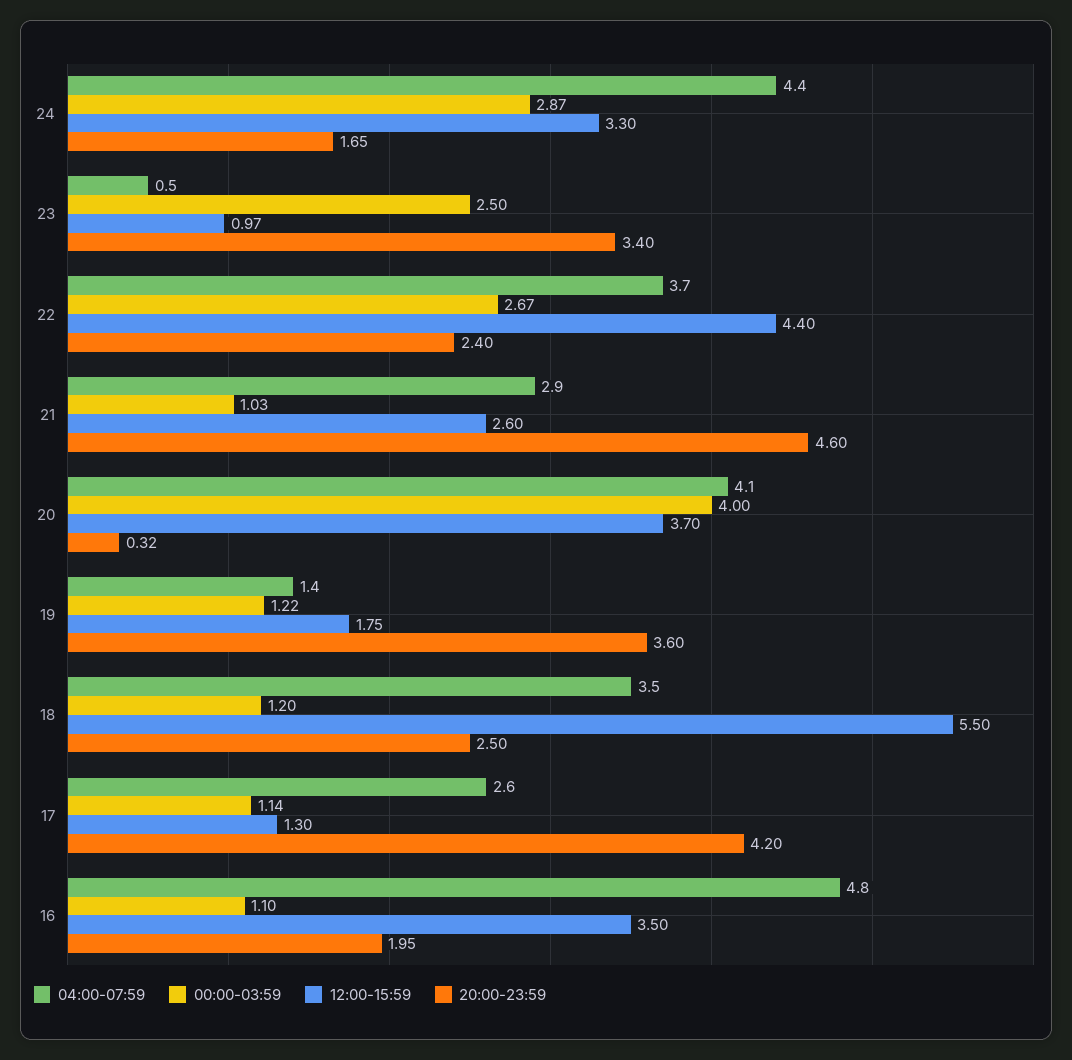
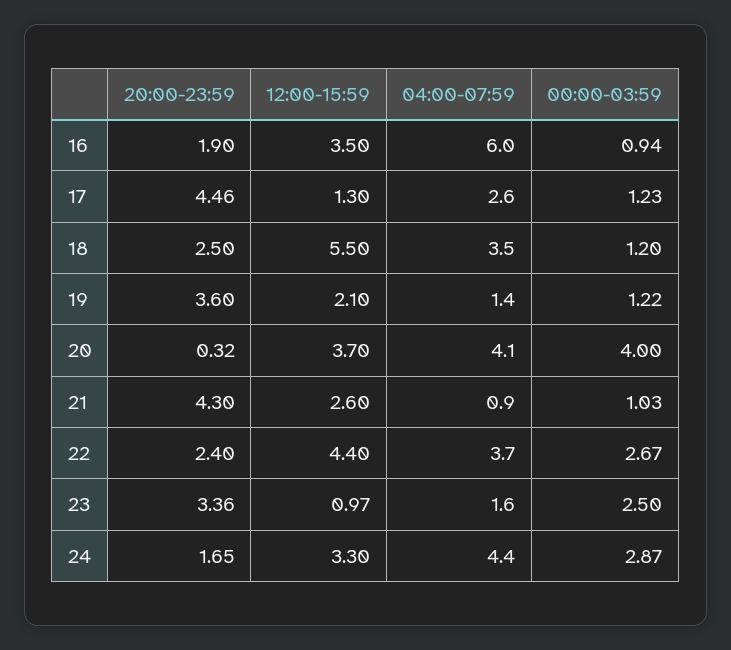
04:00-07:59, 23: 0.5 -> 1.6
20:00-23:59, 23: 3.4 -> 3.36
04:00-07:59, 21: 2.9 -> 0.9
20:00-23:59, 21: 4.6 -> 4.3
12:00-15:59, 19: 1.75 -> 2.1
00:00-03:59, 17: 1.14 -> 1.23
20:00-23:59, 17: 4.2 -> 4.46
04:00-07:59, 16: 4.8 -> 6
00:00-03:59, 16: 1.1 -> 0.94
20:00-23:59, 16: 1.95 -> 1.9

